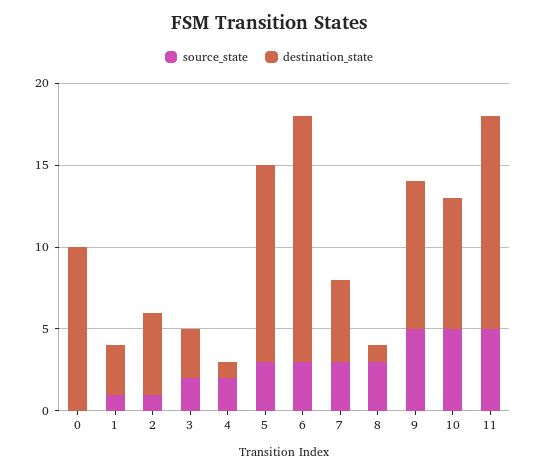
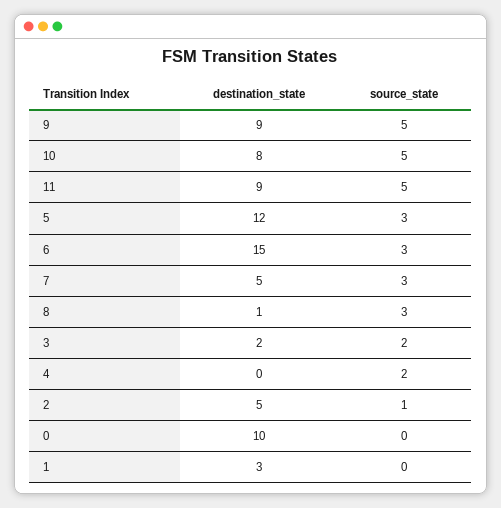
source_state, 1: 1 -> 0
destination_state, 3: 3 -> 2
destination_state, 4: 1 -> 0
destination_state, 11: 13 -> 9

